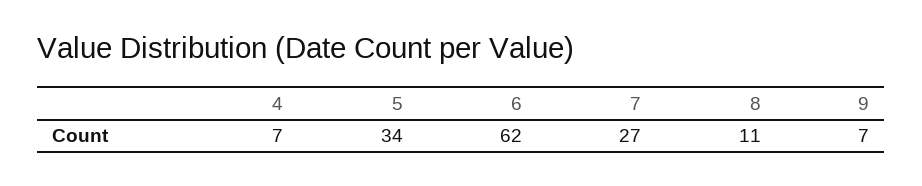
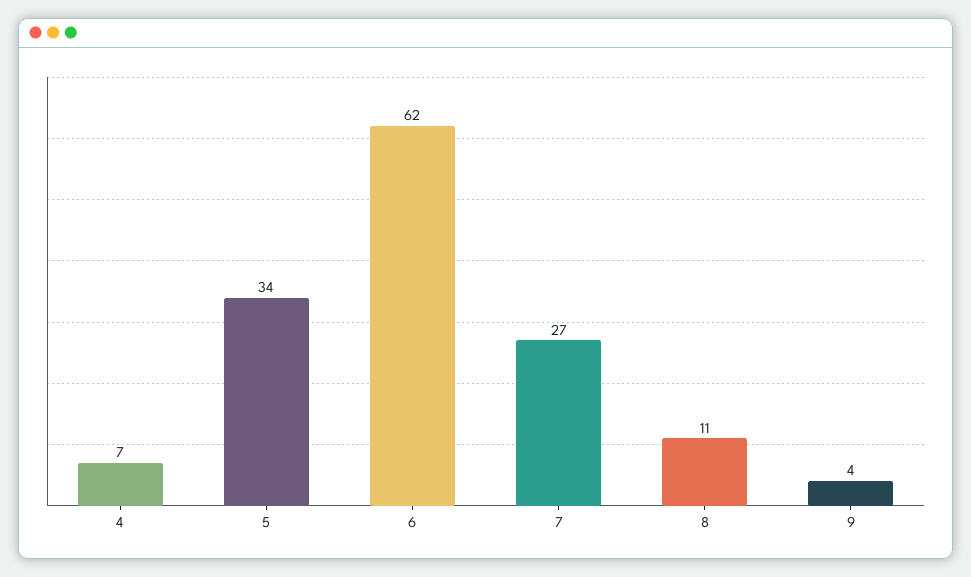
9: 7 -> 4

